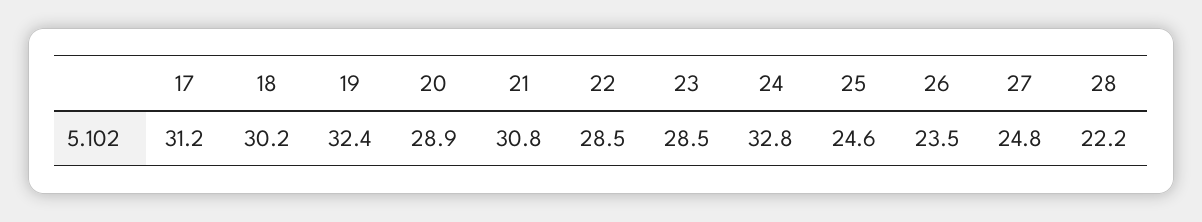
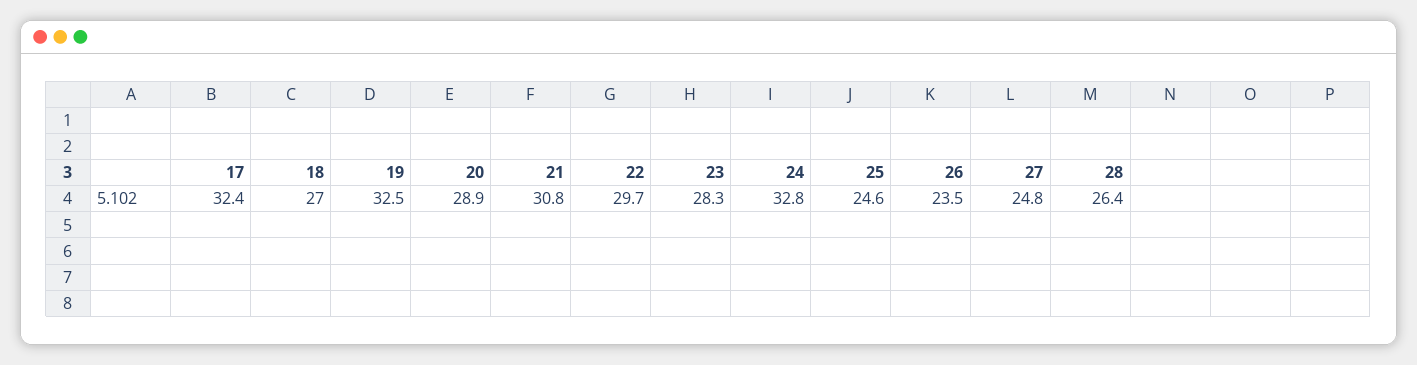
17: 31.2 -> 32.4
18: 30.2 -> 27
19: 32.4 -> 32.5
22: 28.5 -> 29.7
23: 28.5 -> 28.3
28: 22.2 -> 26.4

